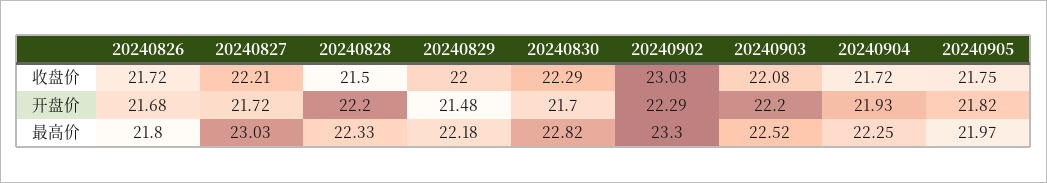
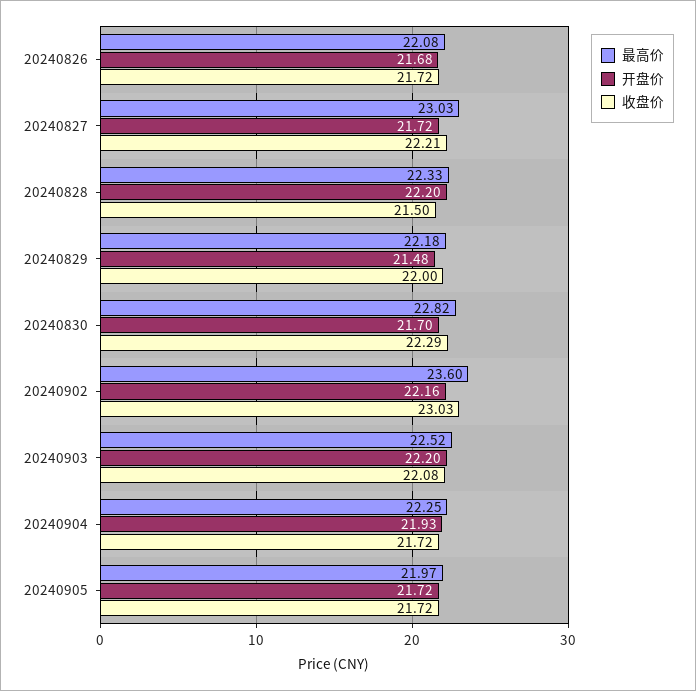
收盘价, 20240905: 21.75 -> 21.72
开盘价, 20240902: 22.29 -> 22.16
开盘价, 20240905: 21.82 -> 21.72
最高价, 20240826: 21.8 -> 22.08
最高价, 20240902: 23.3 -> 23.6

